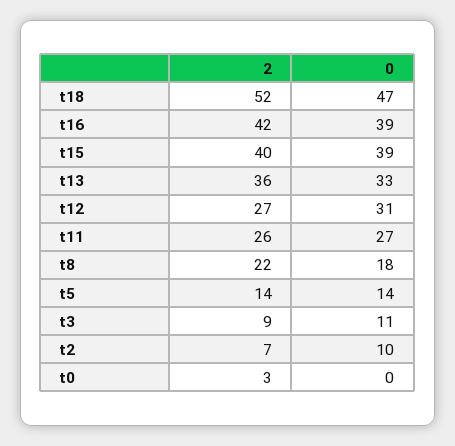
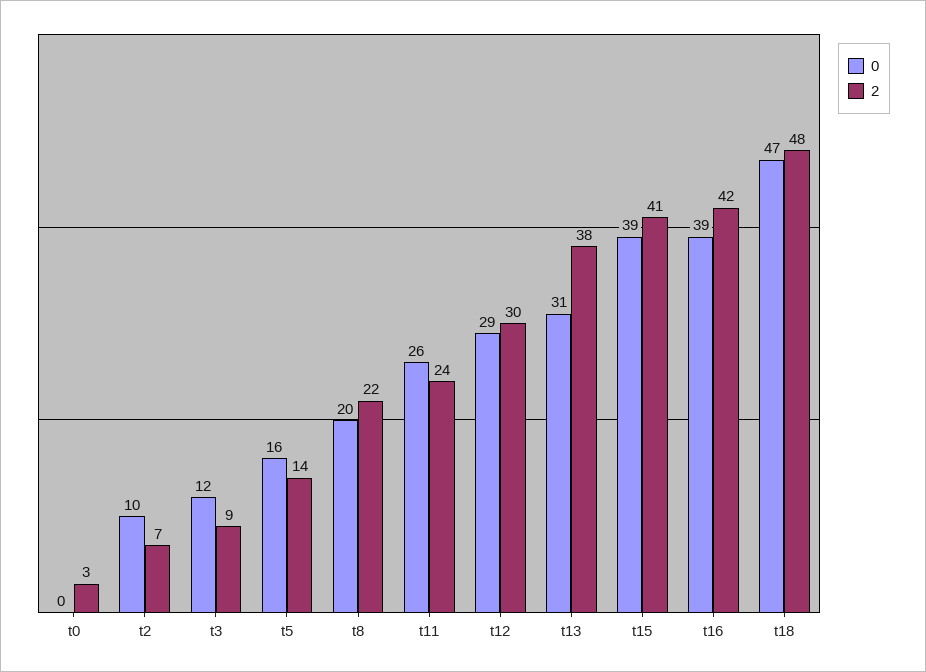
2, t18: 52 -> 48
2, t15: 40 -> 41
2, t13: 36 -> 38
0, t13: 33 -> 31
2, t12: 27 -> 30
0, t12: 31 -> 29
2, t11: 26 -> 24
0, t11: 27 -> 26
0, t8: 18 -> 20
0, t5: 14 -> 16
0, t3: 11 -> 12

